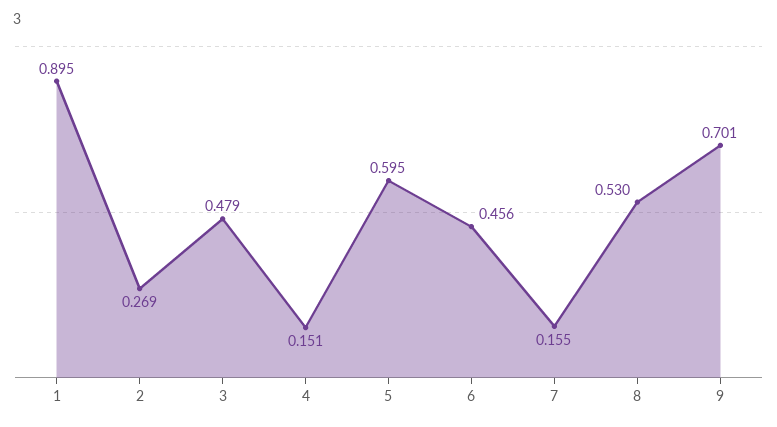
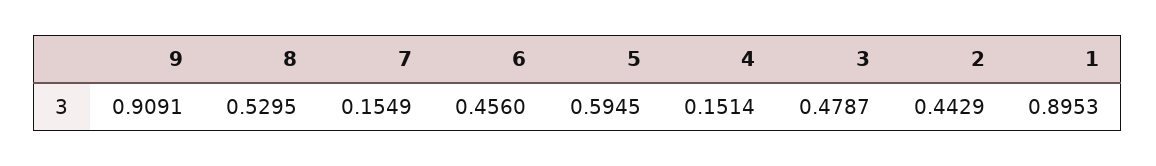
2: 0.269 -> 0.4429
9: 0.701 -> 0.9091

